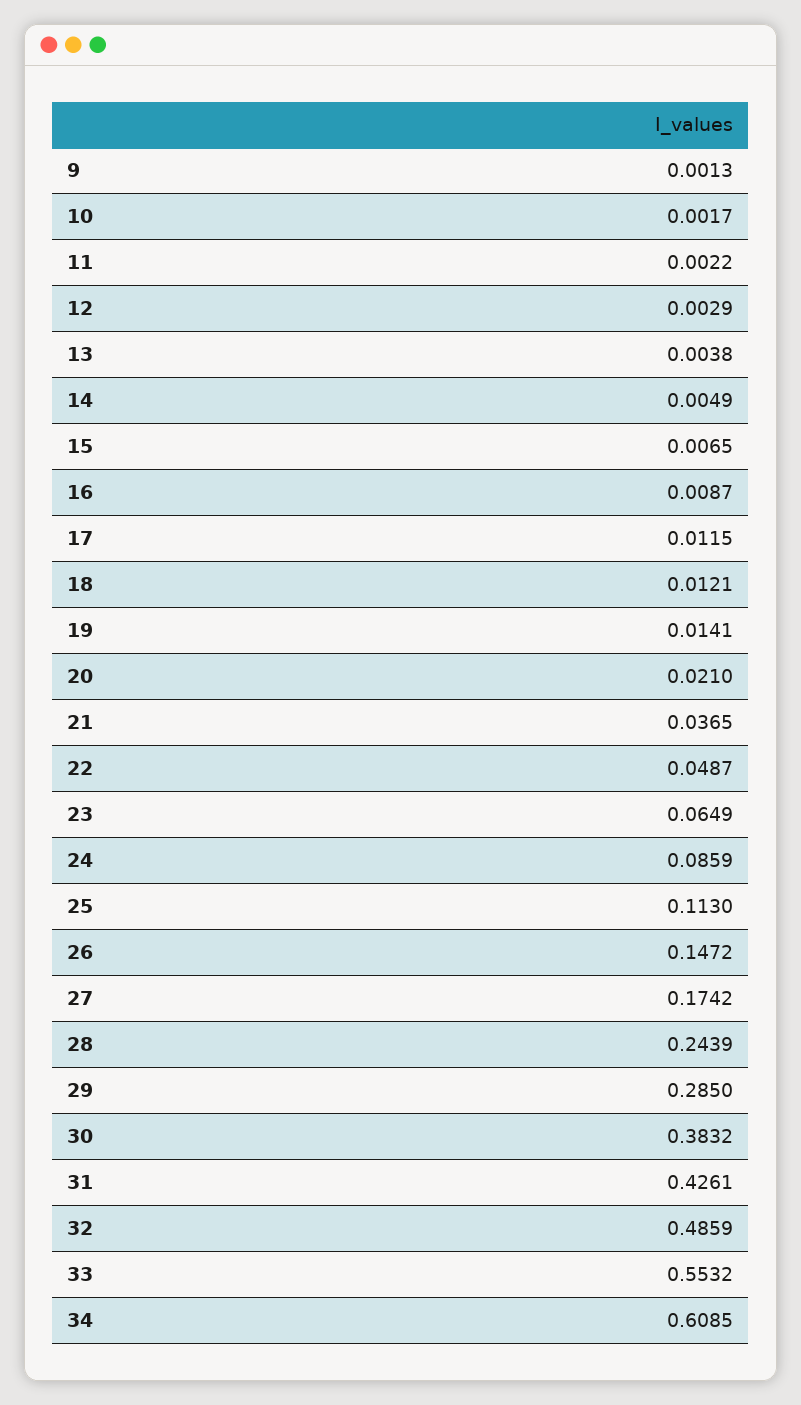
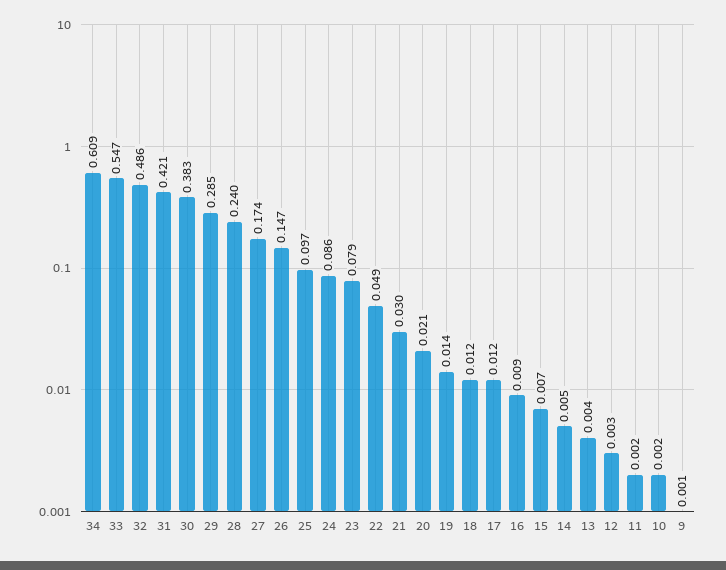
21: 0.0365 -> 0.03
23: 0.0649 -> 0.079
25: 0.113 -> 0.097
28: 0.2439 -> 0.24
31: 0.4261 -> 0.421
33: 0.5532 -> 0.547

